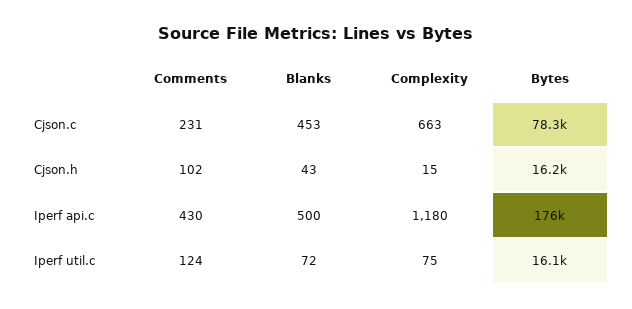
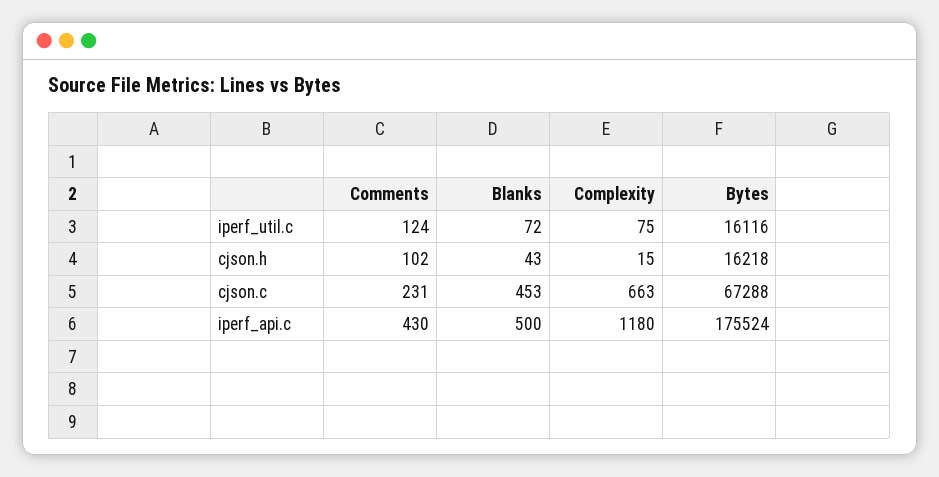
Bytes, Cjson.c: 78300 -> 67288

